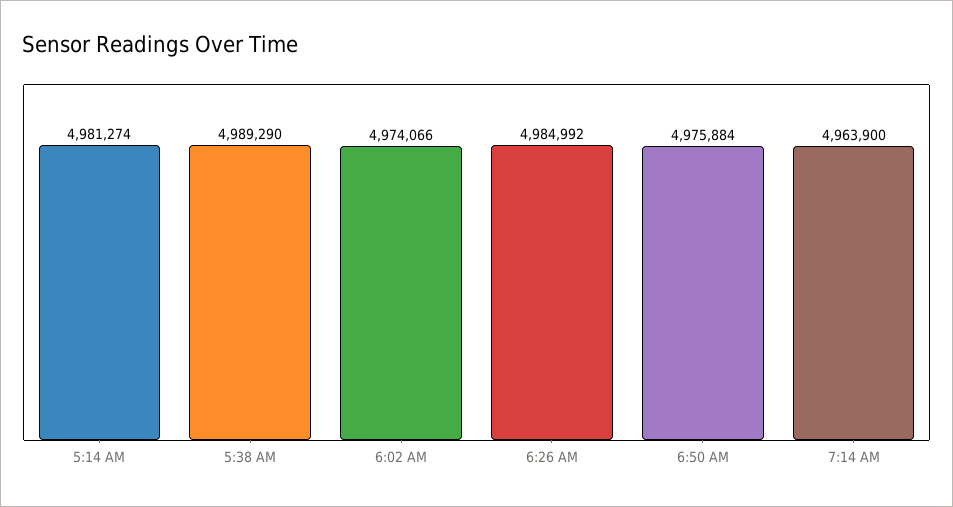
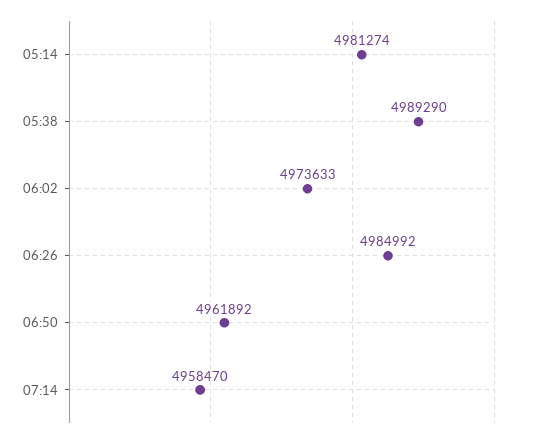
6:02 AM: 4974066 -> 4973633
6:50 AM: 4975884 -> 4961892
7:14 AM: 4963900 -> 4958470

